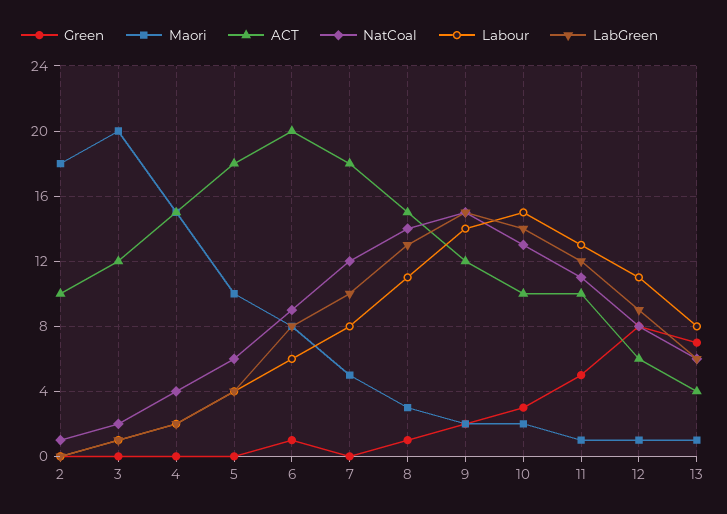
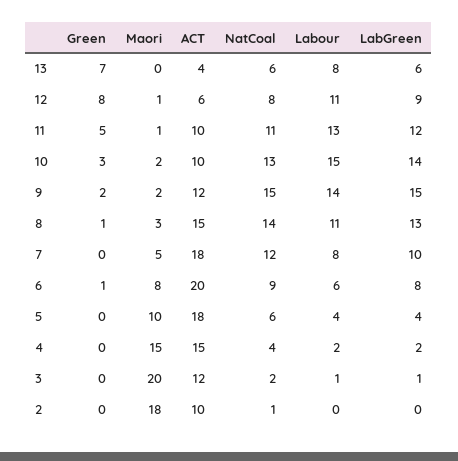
Maori, 13: 1 -> 0

